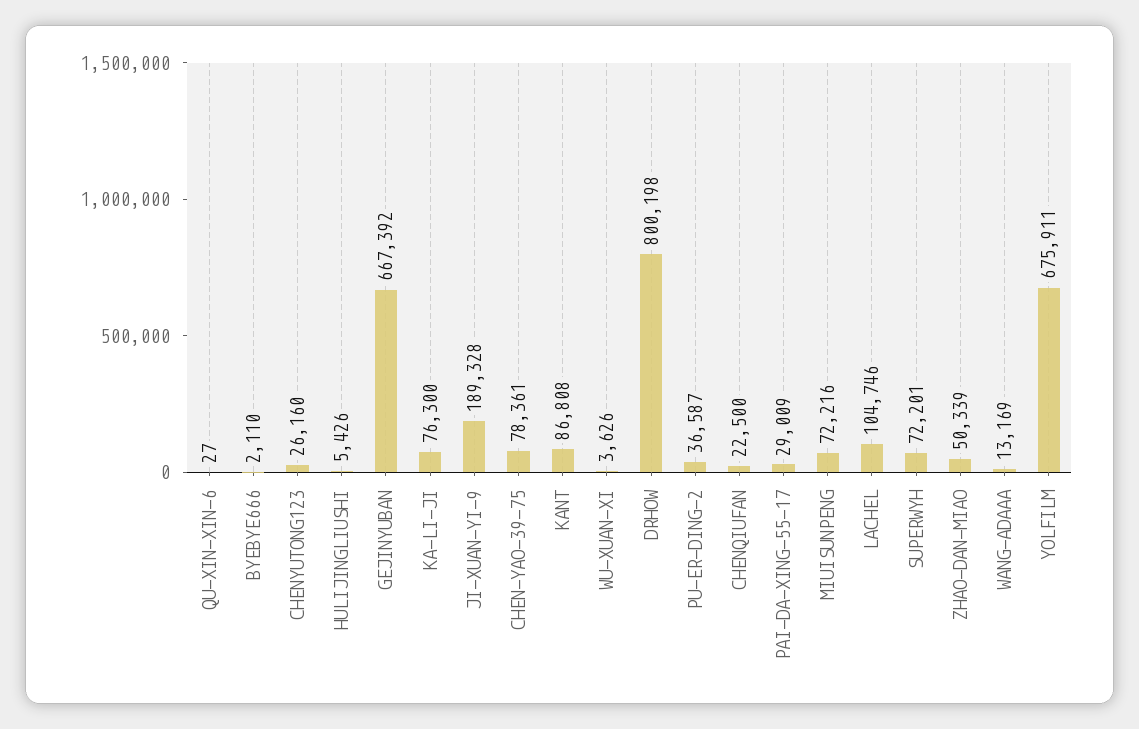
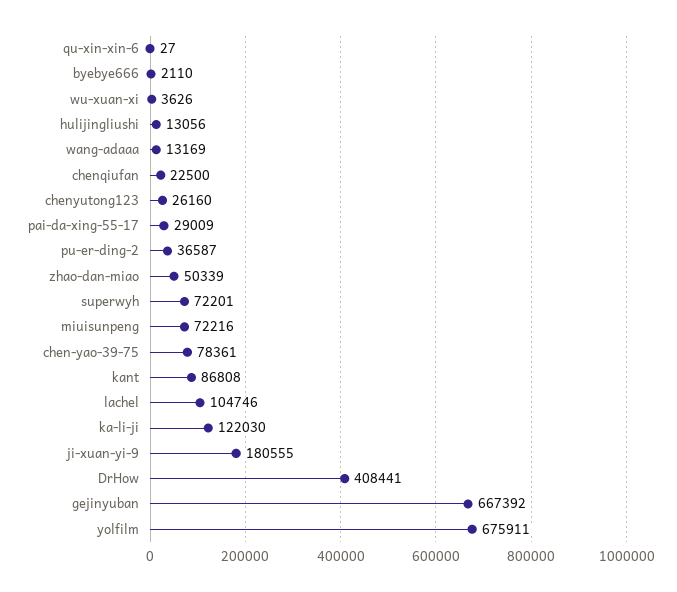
HULIJINGLIUSHI: 5426 -> 13056
KA-LI-JI: 76300 -> 122030
JI-XUAN-YI-9: 189328 -> 180555
DRHOW: 800198 -> 408441

